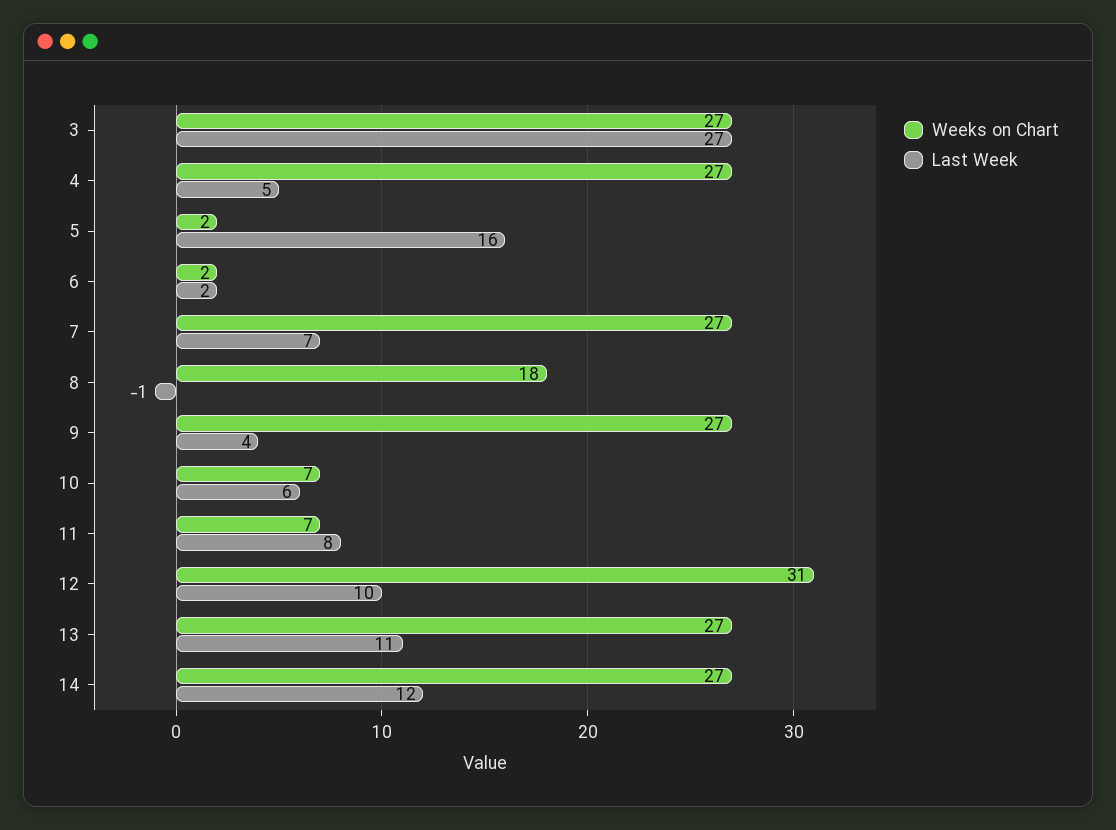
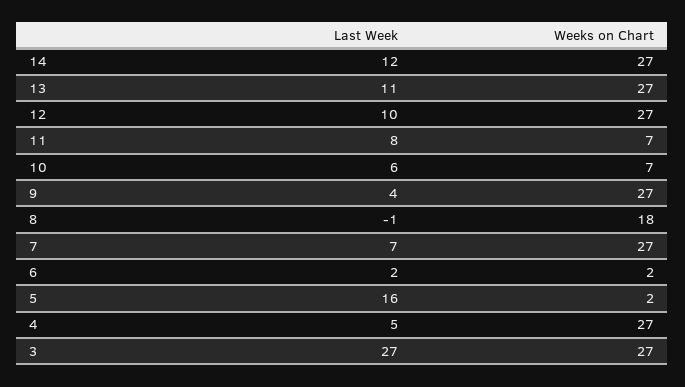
Weeks on Chart, 12: 31 -> 27

